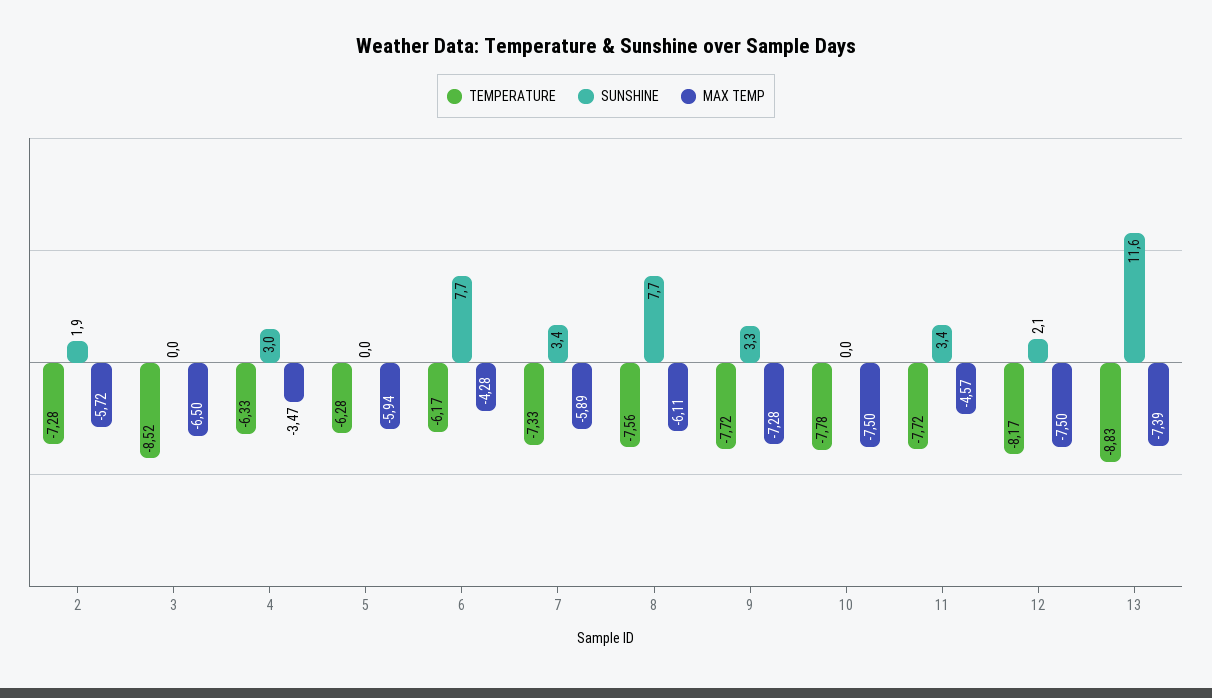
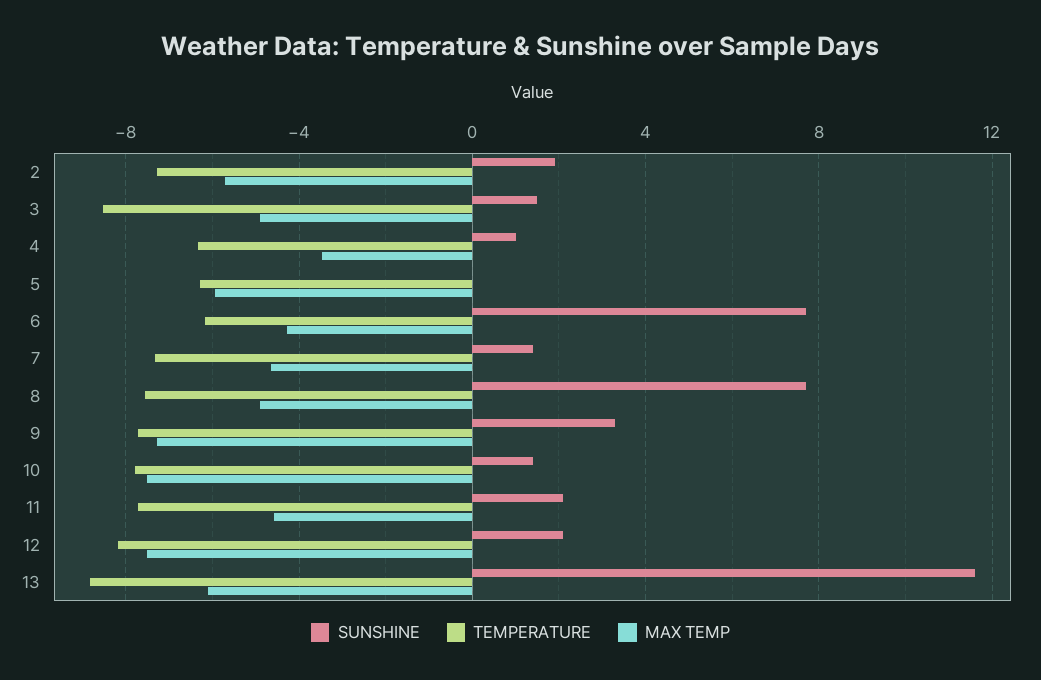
SUNSHINE, 3: 0 -> 1.5
MAX TEMP, 3: -6.5 -> -5
SUNSHINE, 4: 3 -> 1
SUNSHINE, 7: 3.4 -> 1.5
MAX TEMP, 7: -5.89 -> -4.5
MAX TEMP, 8: -6.11 -> -5
SUNSHINE, 10: 0 -> 1.5
SUNSHINE, 11: 3.4 -> 2
MAX TEMP, 13: -7.39 -> -6

